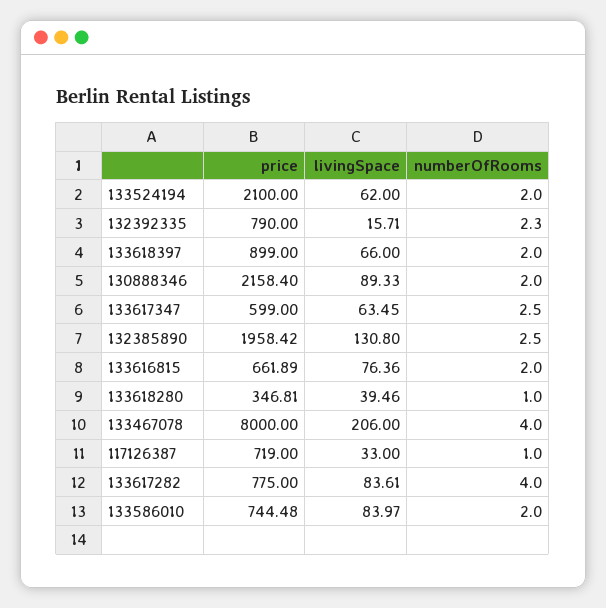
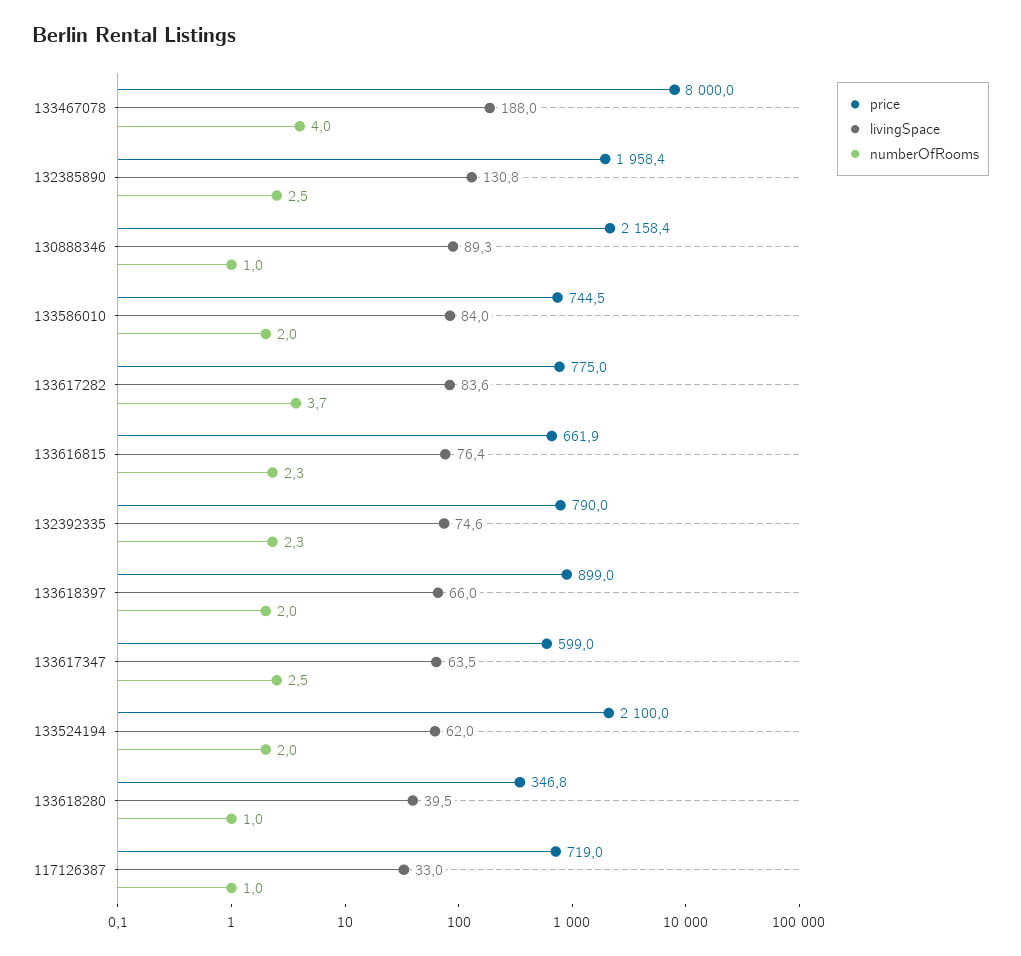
livingSpace, 132392335: 15.71 -> 74.6
numberOfRooms, 130888346: 2 -> 1
numberOfRooms, 133616815: 2 -> 2.3
livingSpace, 133467078: 206 -> 188
numberOfRooms, 133617282: 4 -> 3.7

